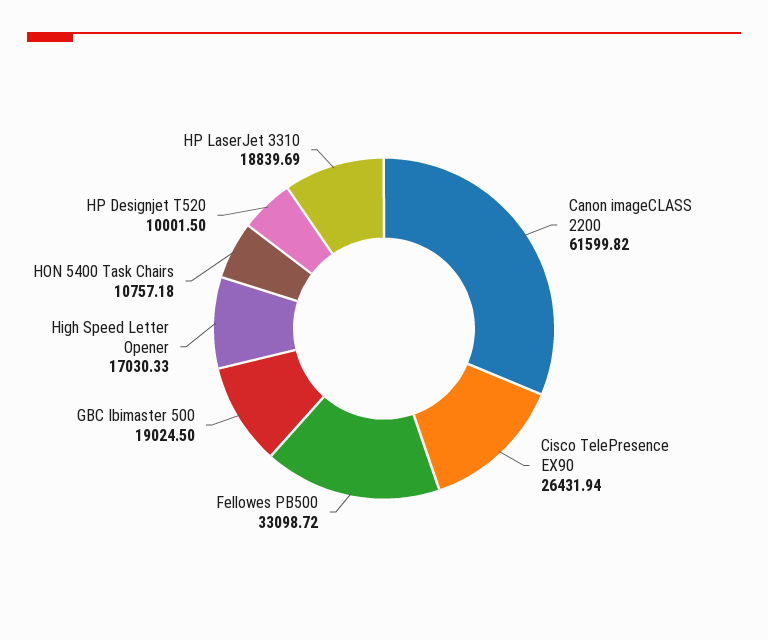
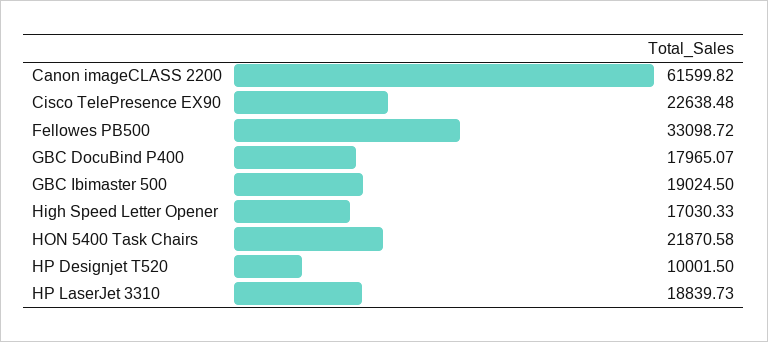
Cisco TelePresence EX90: 26431.94 -> 22638.48
HON 5400 Task Chairs: 10757.18 -> 21870.58
HP LaserJet 3310: 18839.69 -> 18839.73
GBC DocuBind P400: none -> 17965.07

